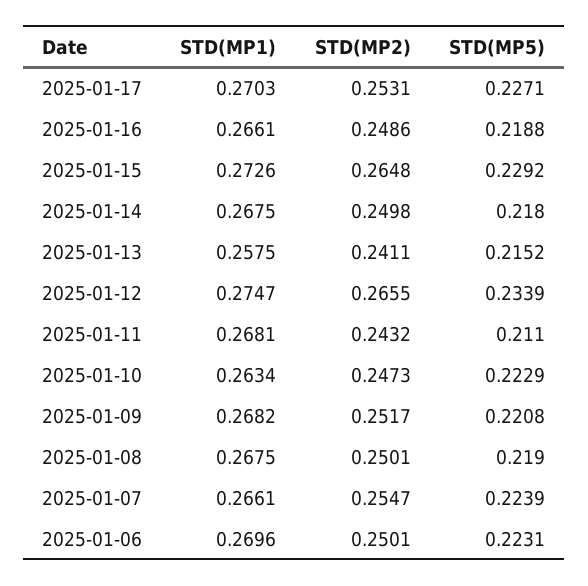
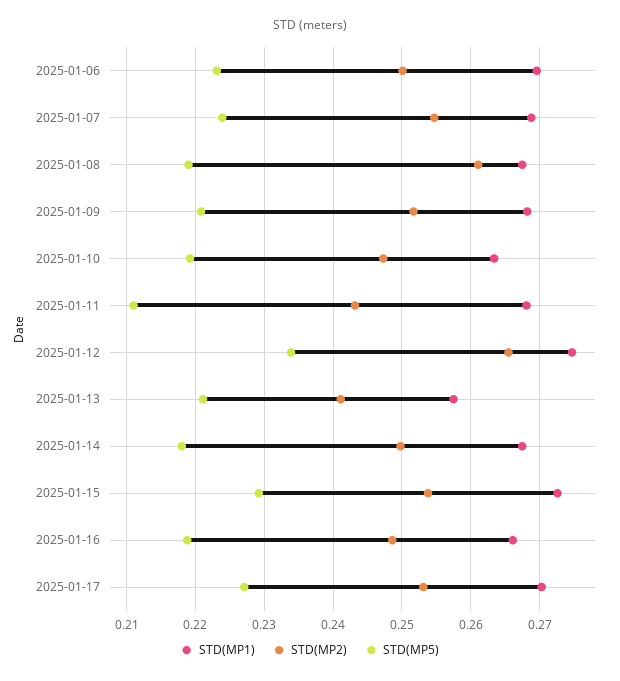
STD(MP2), 2025-01-15: 0.2648 -> 0.254
STD(MP5), 2025-01-13: 0.2152 -> 0.221
STD(MP5), 2025-01-10: 0.2229 -> 0.219
STD(MP2), 2025-01-08: 0.2501 -> 0.261
STD(MP1), 2025-01-07: 0.2661 -> 0.269

